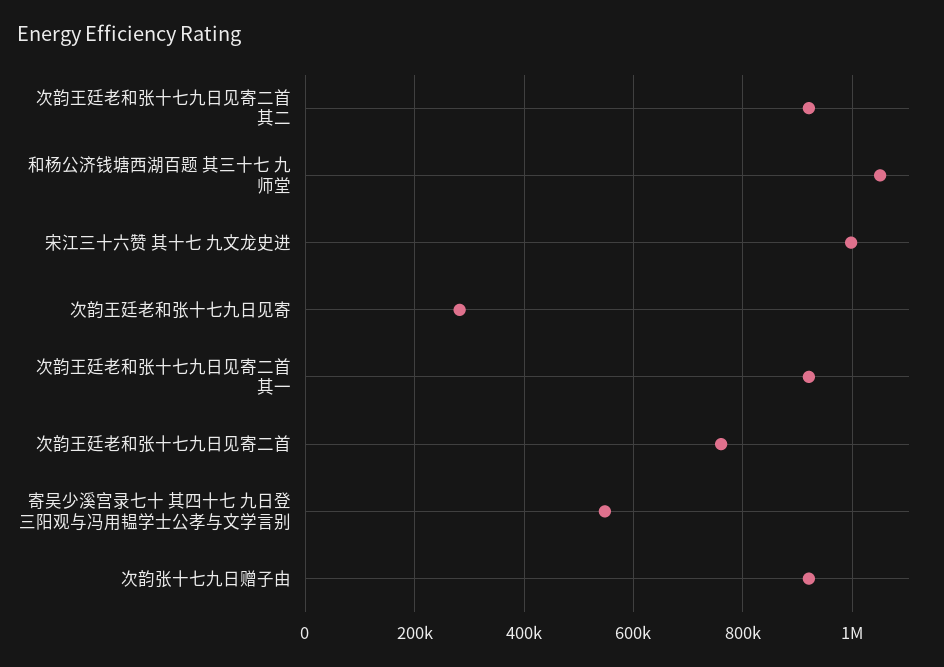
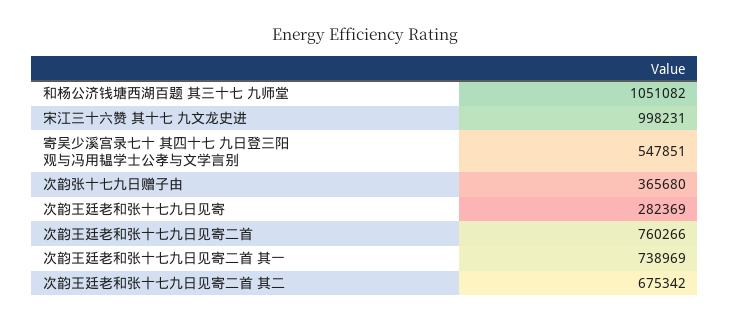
次韵王廷老和张十七九日见寄二首 其二: 920000 -> 675342
次韵王廷老和张十七九日见寄二首 其一: 920000 -> 738969
次韵张十七九日赠子由: 920000 -> 365680

